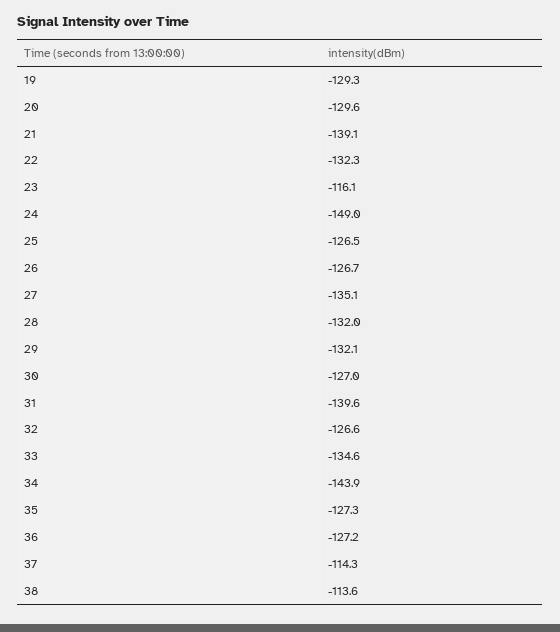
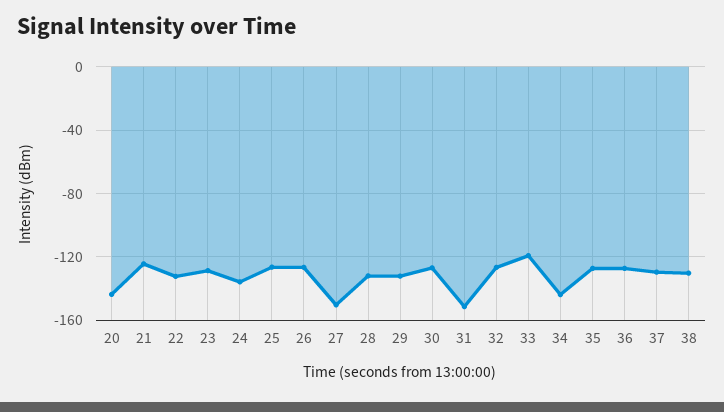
19: -129.3 -> none
20: -129.6 -> -145
21: -139.1 -> -125
23: -116.1 -> -130
24: -149 -> -135
27: -135.1 -> -150
31: -139.6 -> -150
33: -134.6 -> -120
37: -114.3 -> -130
38: -113.6 -> -130

